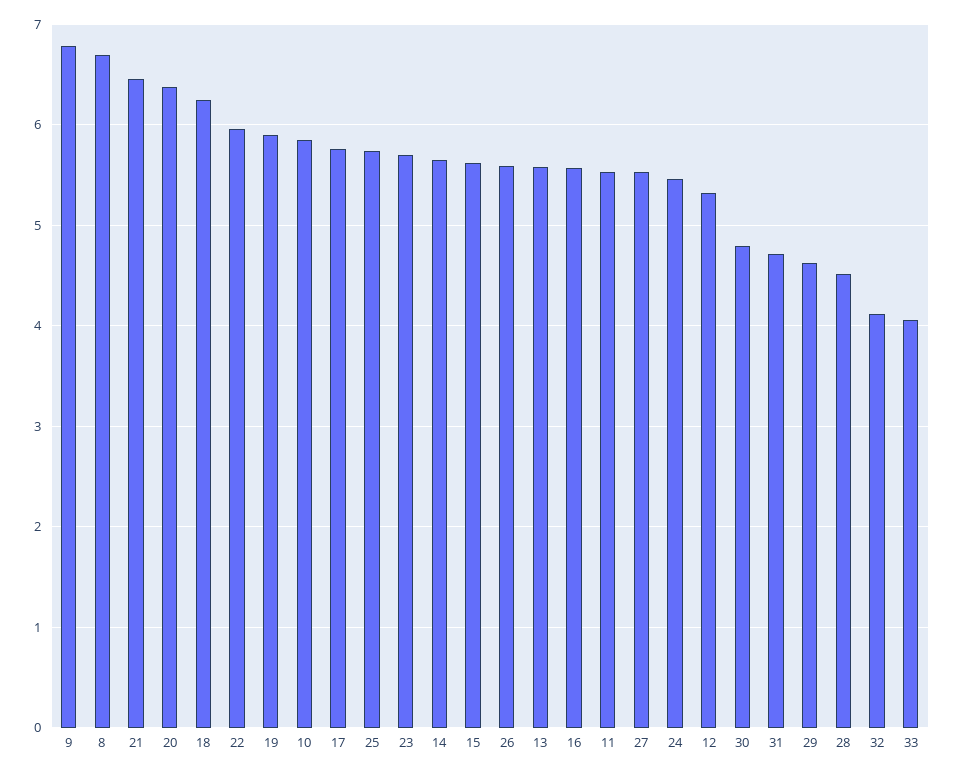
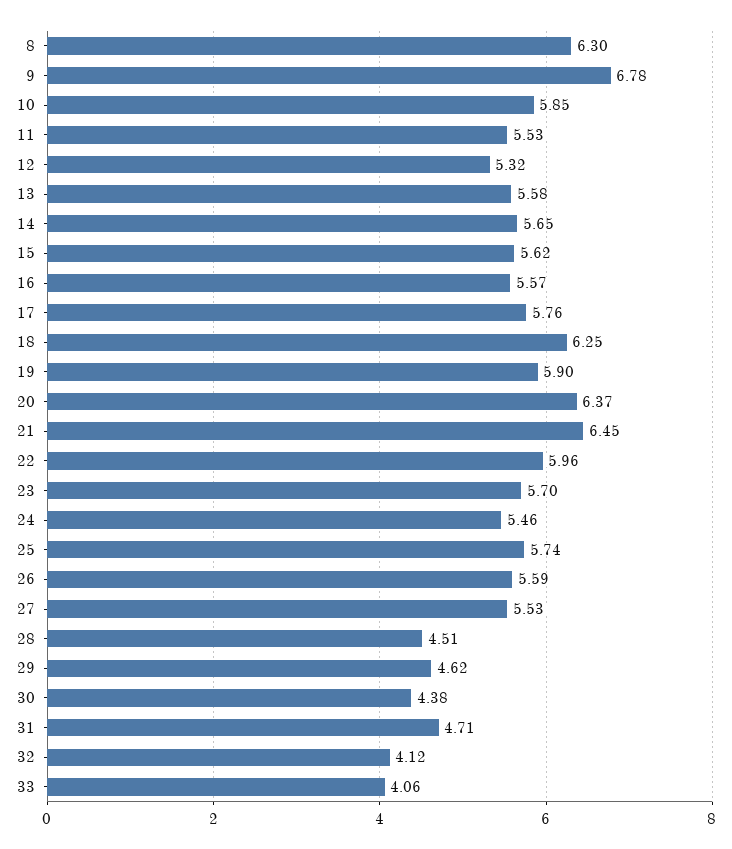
8: 6.7 -> 6.3
30: 4.8 -> 4.38

